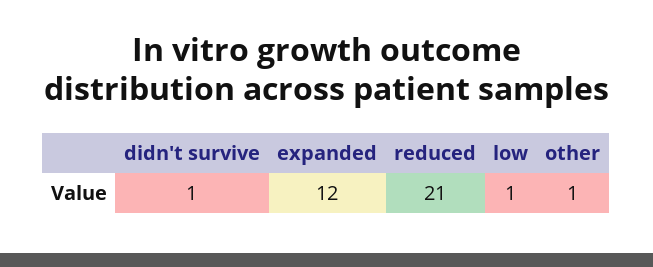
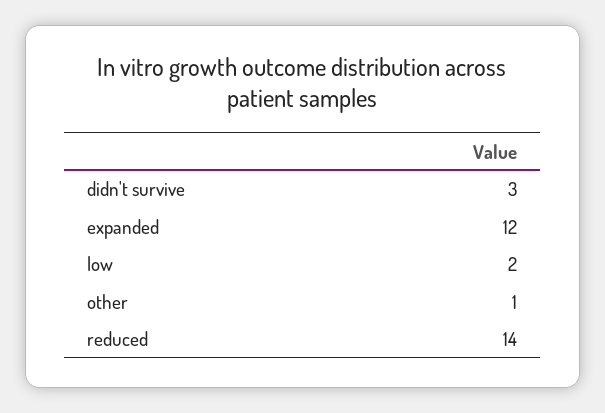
didn't survive: 1 -> 3
reduced: 21 -> 14
low: 1 -> 2

